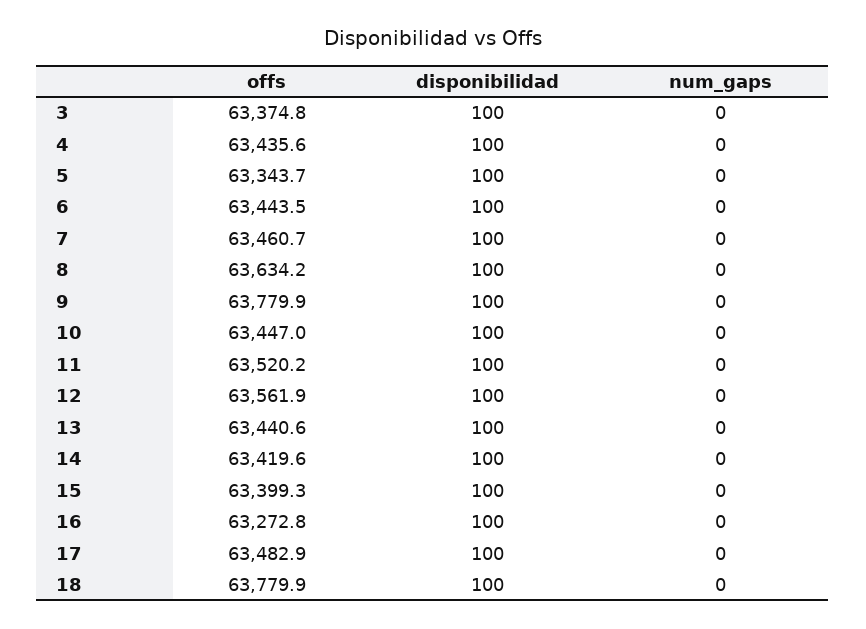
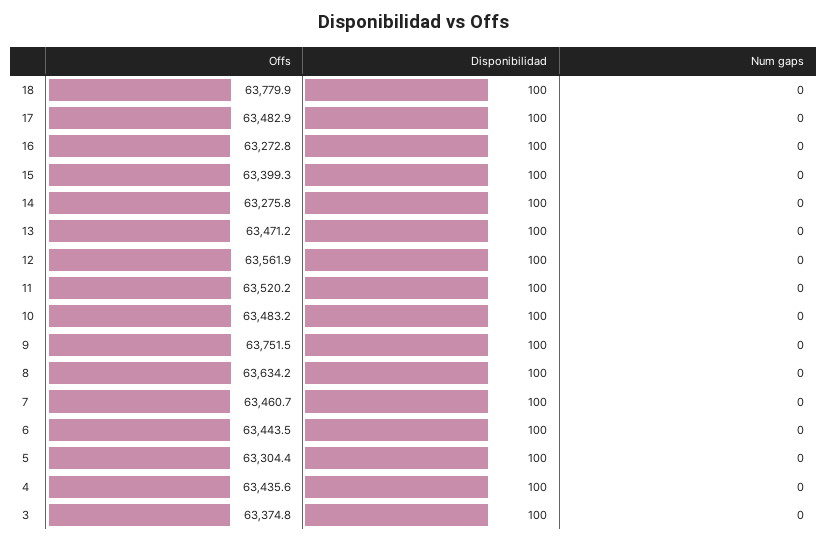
offs, 5: 63343.7 -> 63304.4
offs, 9: 63779.9 -> 63751.5
offs, 10: 63447 -> 63483.2
offs, 13: 63440.6 -> 63471.2
offs, 14: 63419.6 -> 63275.8

